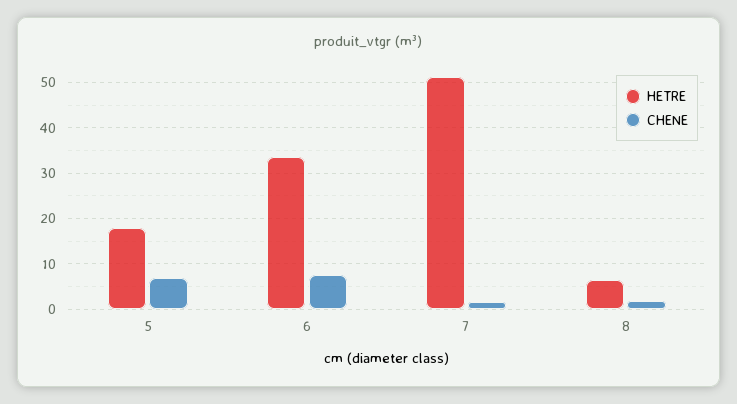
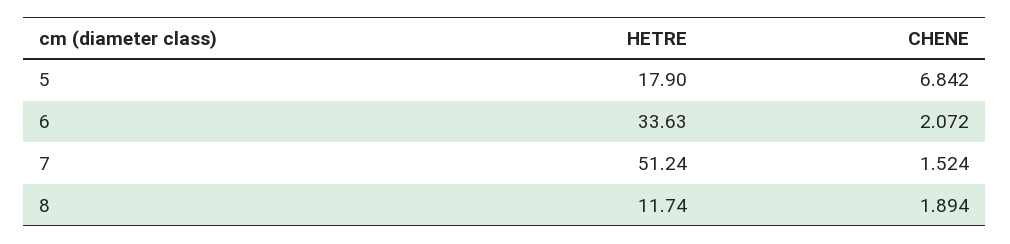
CHENE, 6: 8 -> 2.072
HETRE, 8: 6 -> 11.74

